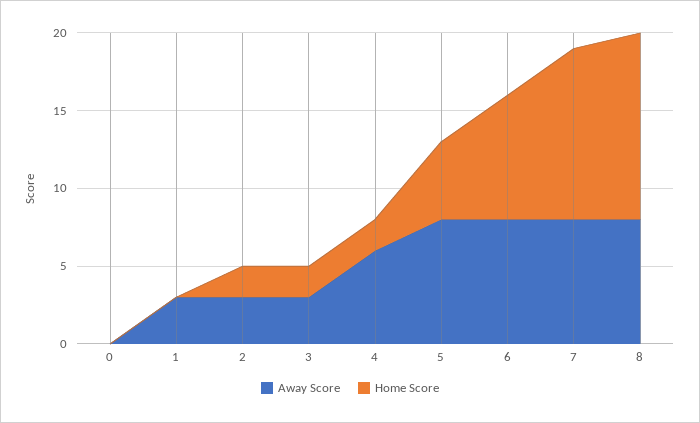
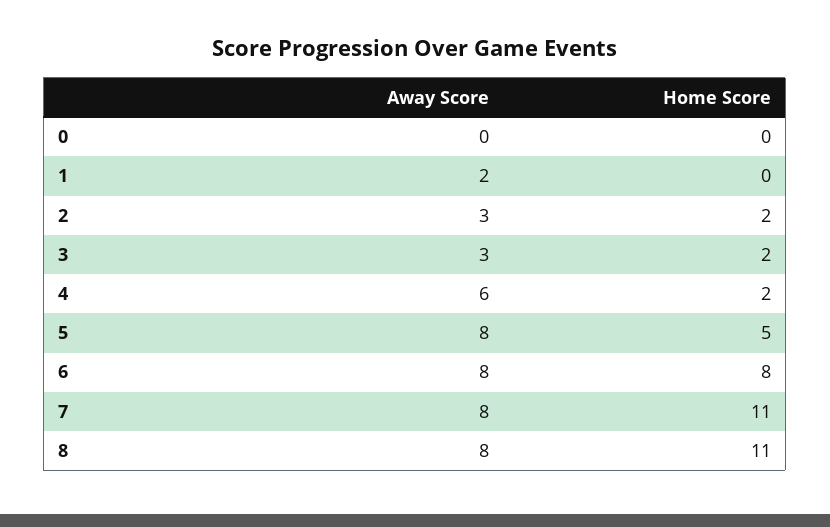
Away Score, 1: 3 -> 2
Home Score, 8: 12 -> 11

